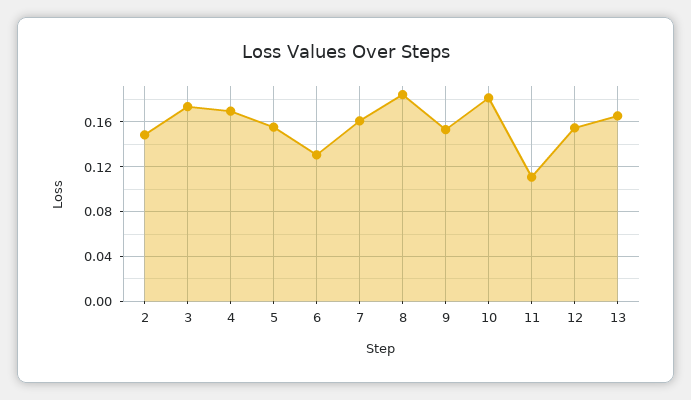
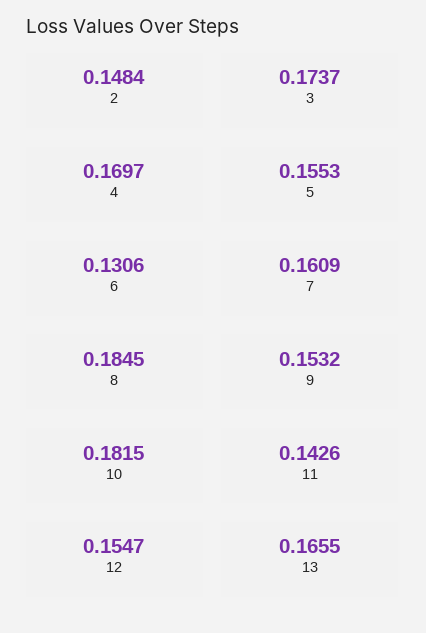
11: 0.11 -> 0.1426

